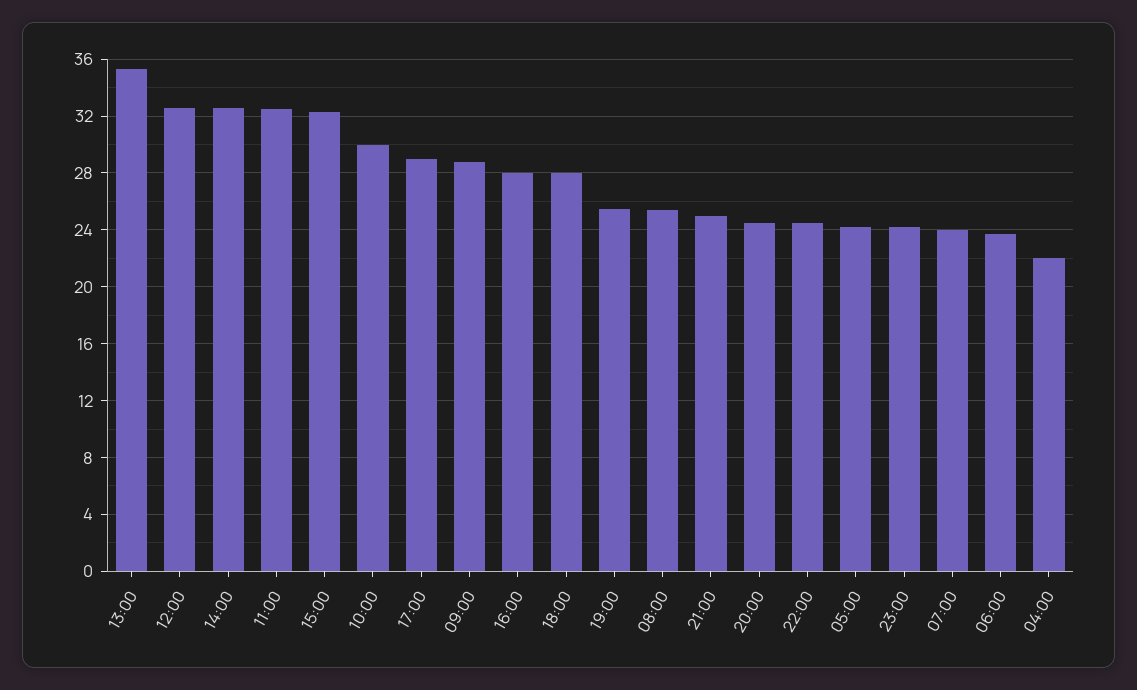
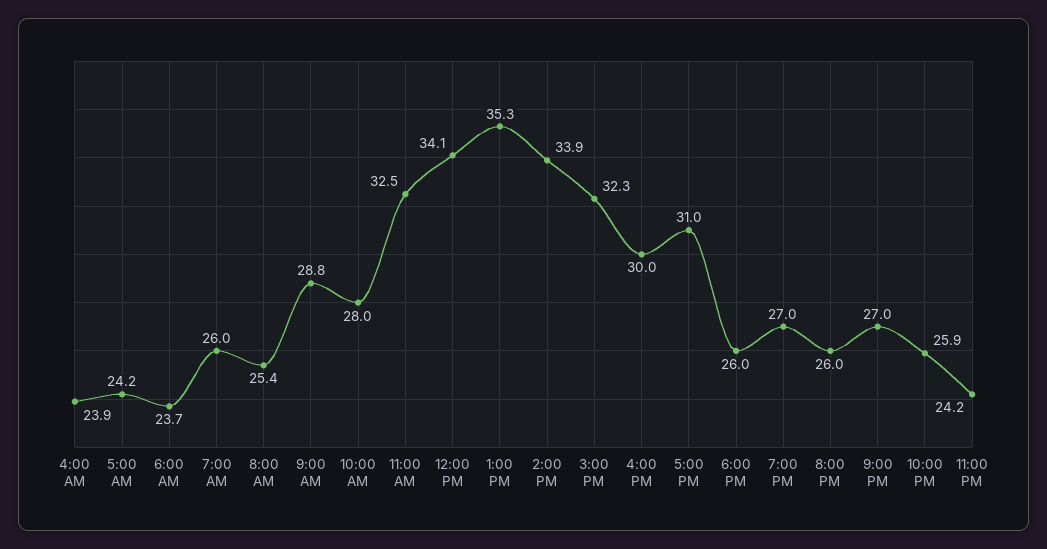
12:00: 32.5 -> 34.1
14:00: 32.5 -> 33.9
10:00: 30 -> 28
17:00: 29 -> 31
16:00: 28 -> 30
18:00: 28 -> 26
19:00: 25.5 -> 27
21:00: 25 -> 27
20:00: 24.5 -> 26
22:00: 24.5 -> 25.9
07:00: 24 -> 26
04:00: 22 -> 23.9

